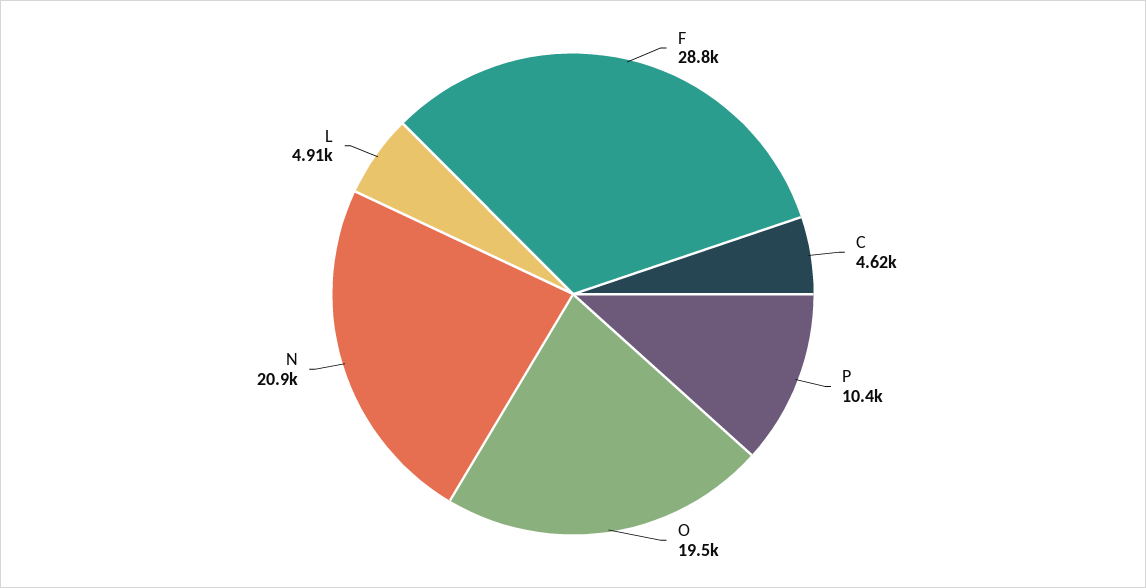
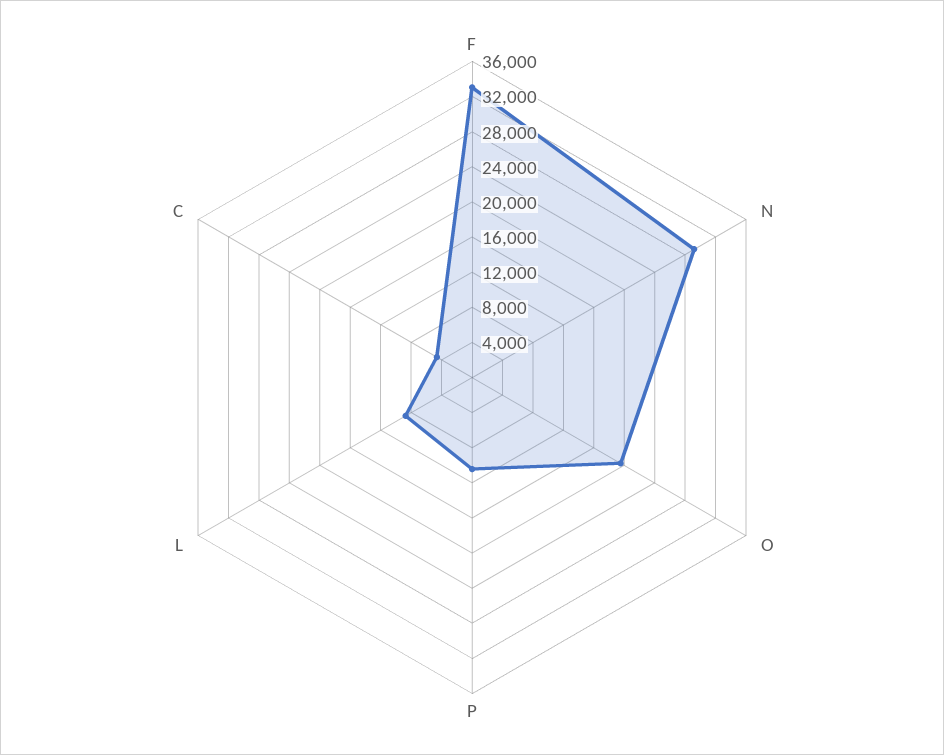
F: 28800 -> 33000
N: 20900 -> 29000
L: 4910 -> 9000

